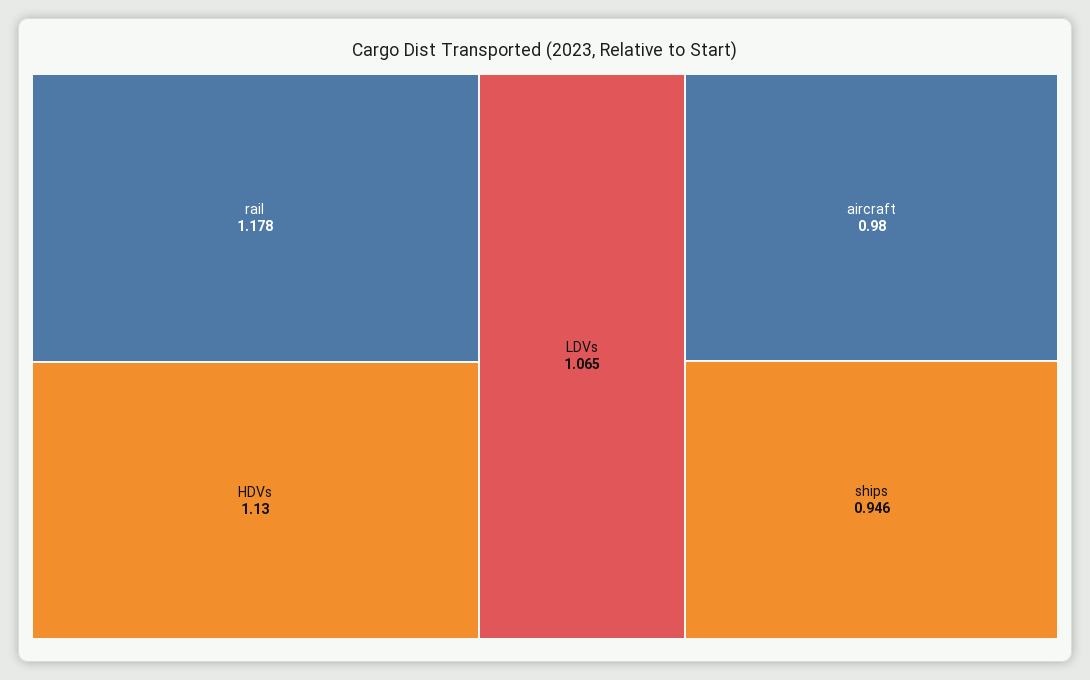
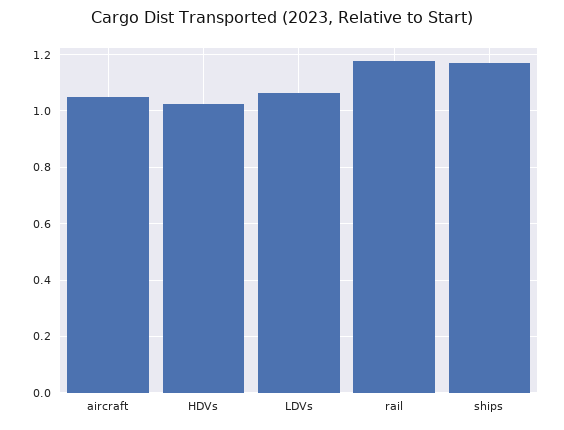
HDVs: 1.13 -> 1.025
aircraft: 0.98 -> 1.05
ships: 0.946 -> 1.175

